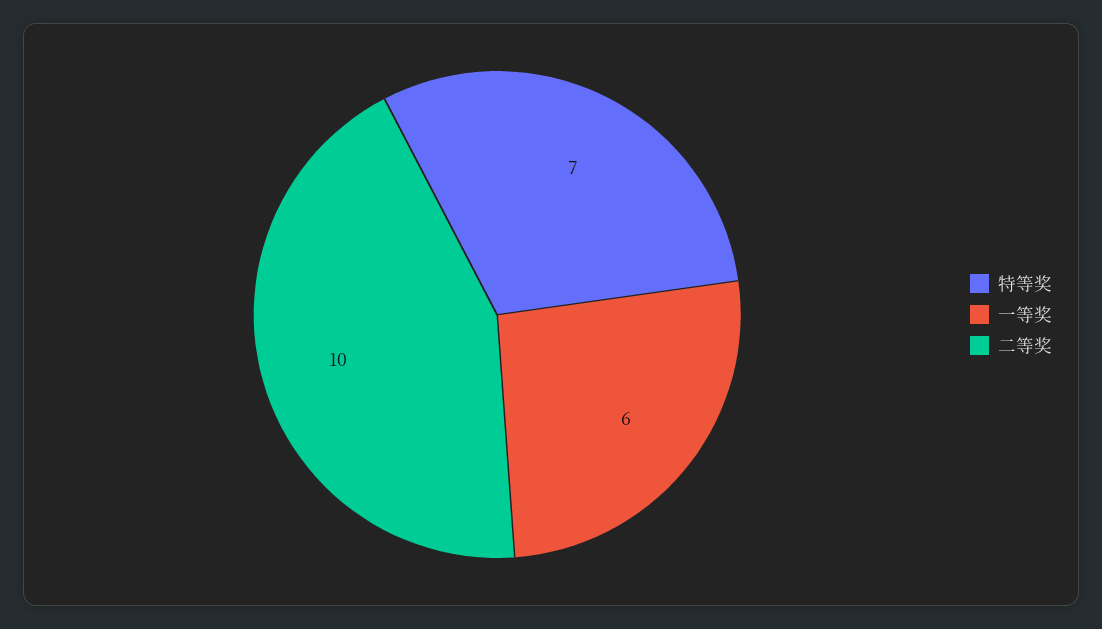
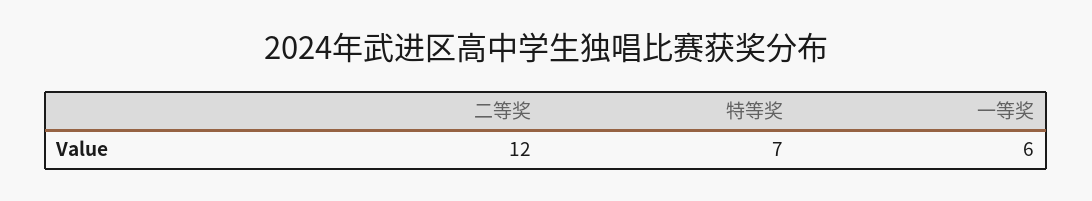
二等奖: 10 -> 12

